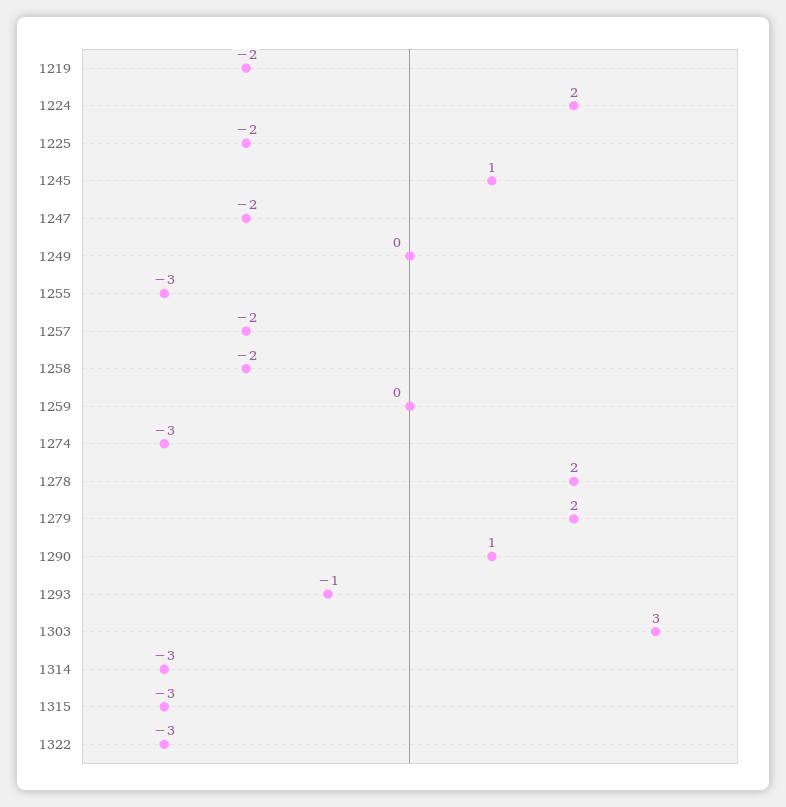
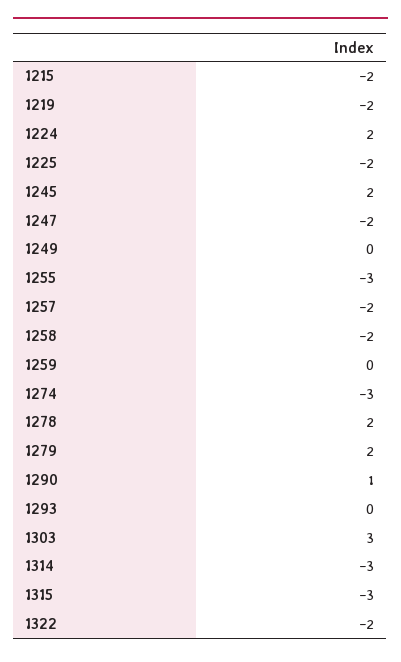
1245: 1 -> 2
1293: -1 -> 0
1322: -3 -> -2
1215: none -> -2

